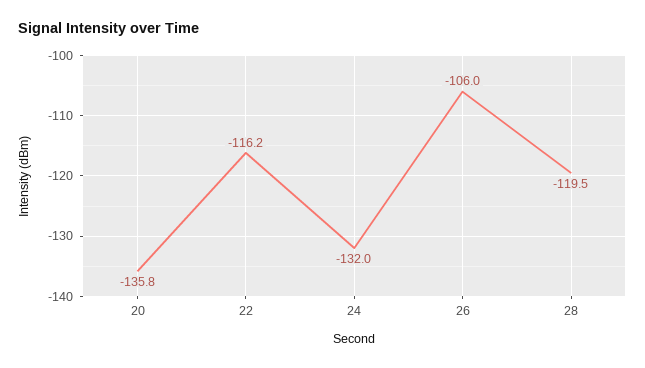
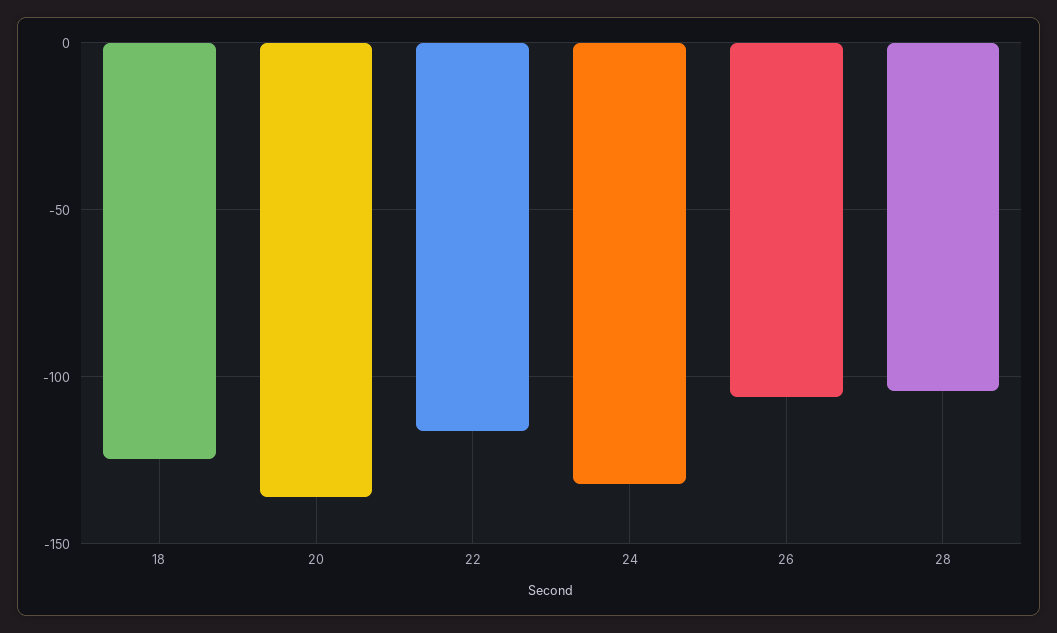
28: -119.5 -> -105
18: none -> -125

